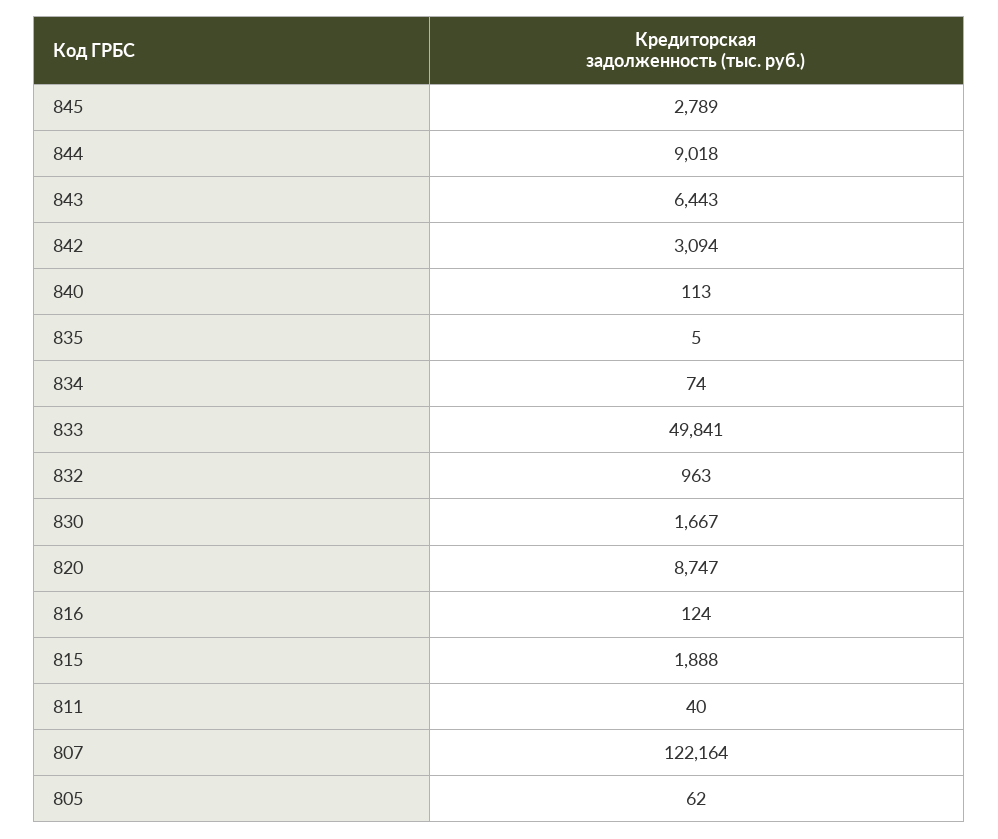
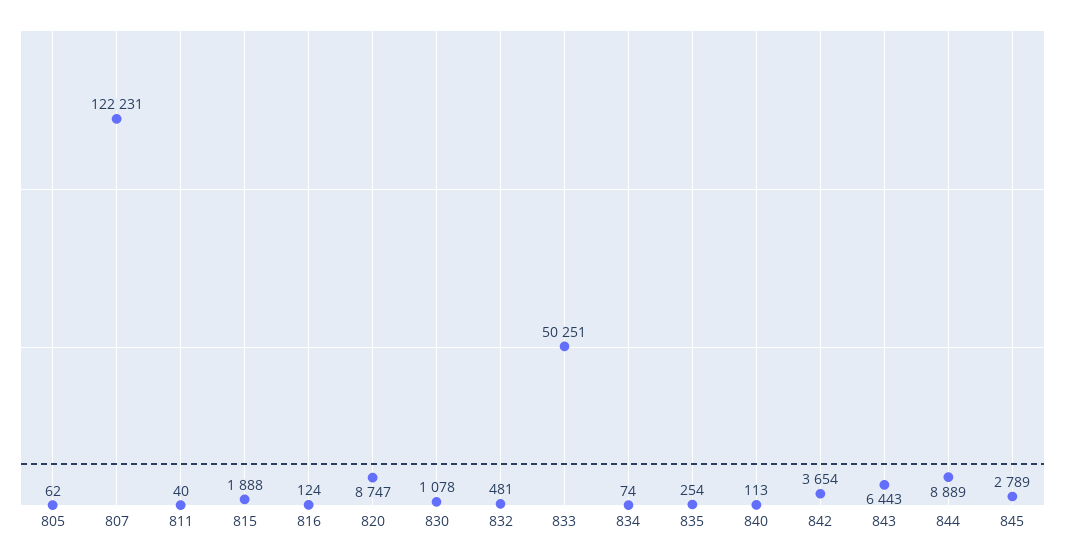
844: 9018 -> 8889
842: 3094 -> 3654
835: 5 -> 254
833: 49841 -> 50251
832: 963 -> 481
830: 1667 -> 1078
807: 122164 -> 122231

